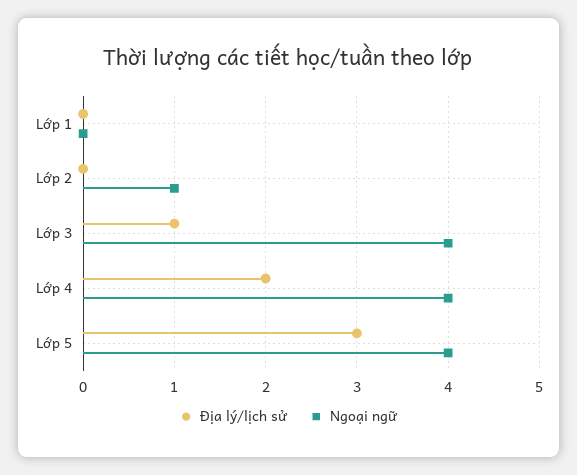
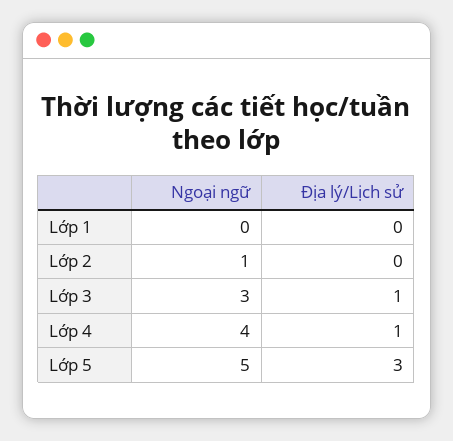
Ngoại ngữ, Lớp 3: 4 -> 3
Địa lý/lịch sử, Lớp 4: 2 -> 1
Ngoại ngữ, Lớp 5: 4 -> 5

